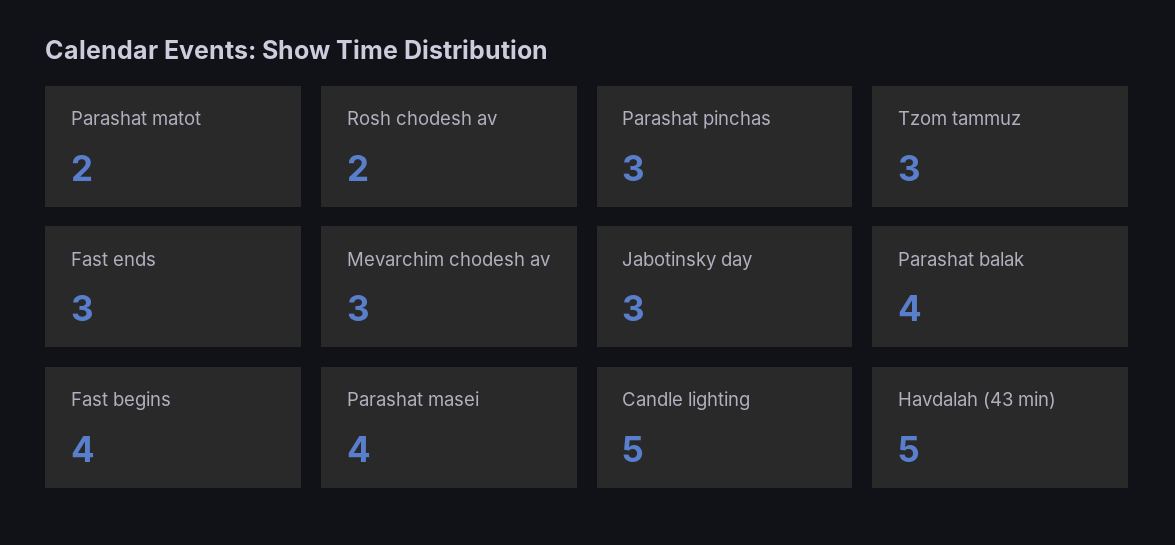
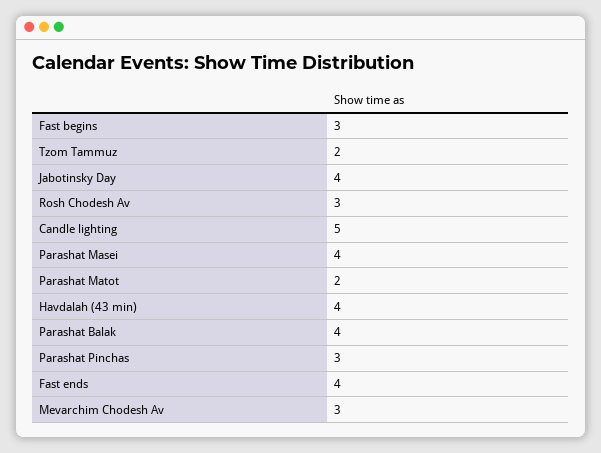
Rosh chodesh av: 2 -> 3
Tzom tammuz: 3 -> 2
Fast ends: 3 -> 4
Jabotinsky day: 3 -> 4
Fast begins: 4 -> 3
Havdalah (43 min): 5 -> 4

